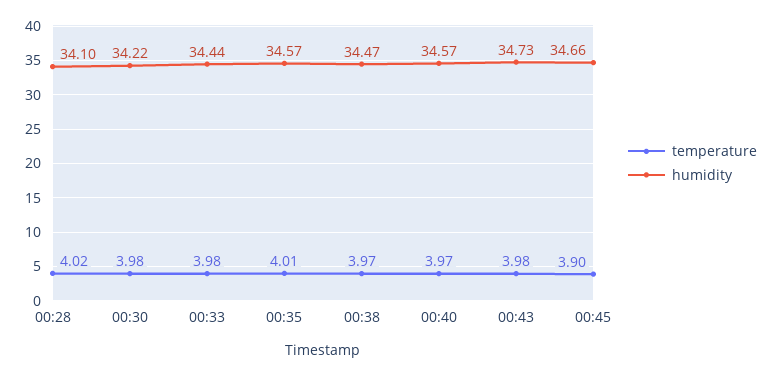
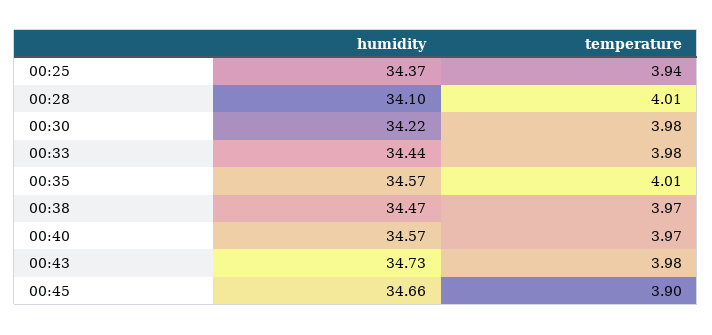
temperature, 00:28: 4.02 -> 4.01
humidity, 00:25: none -> 34.37
temperature, 00:25: none -> 3.94

